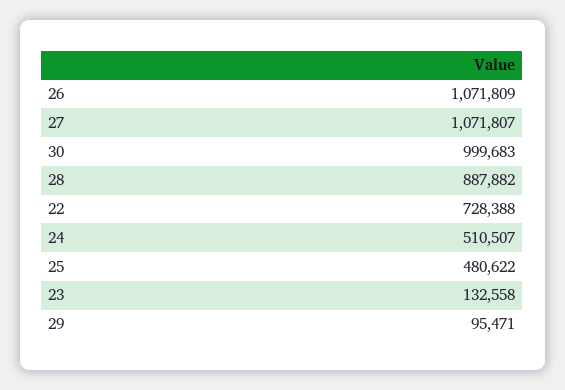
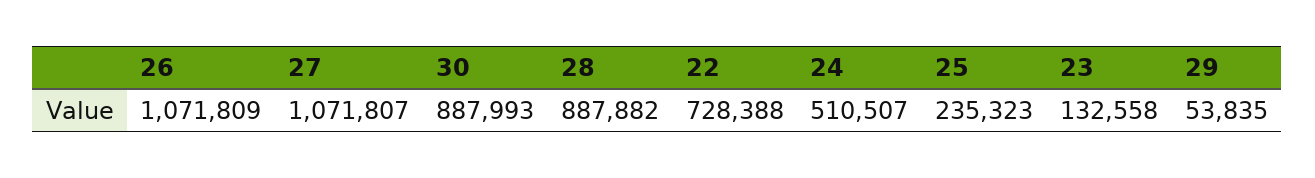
30: 999683 -> 887993
25: 480622 -> 235323
29: 95471 -> 53835

